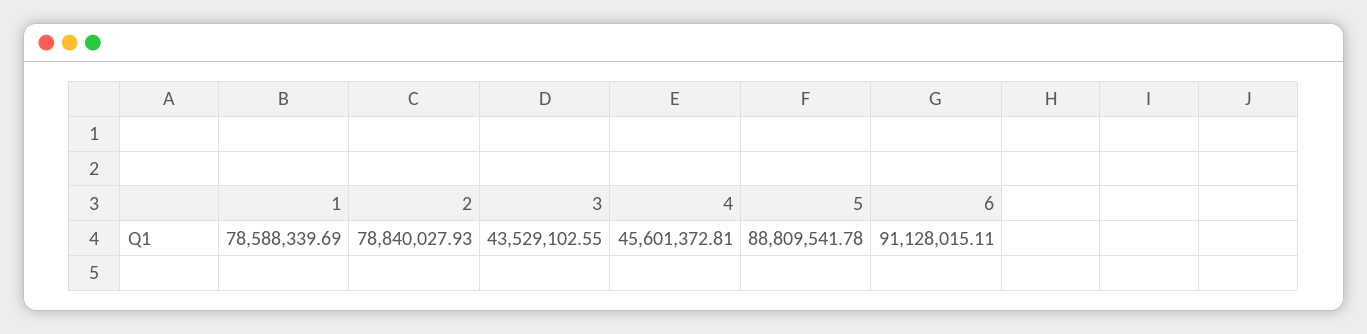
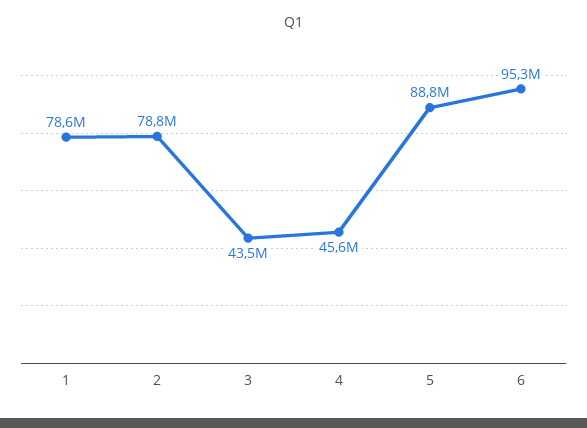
6: 91128015.11 -> 95300000

